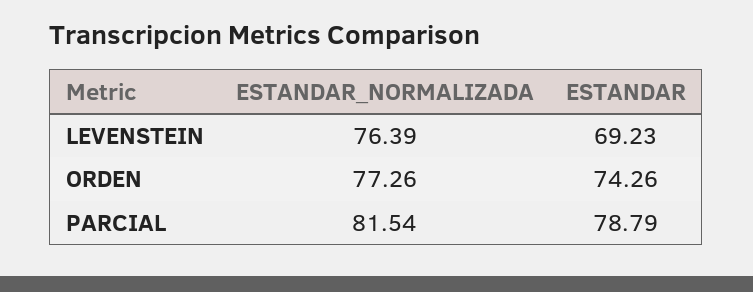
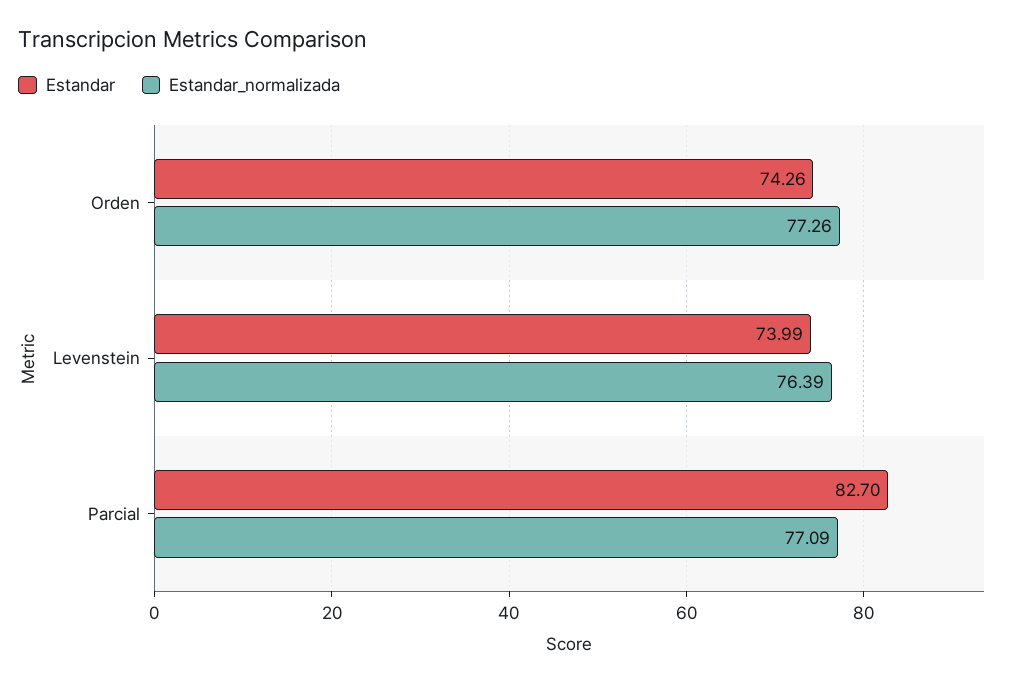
ESTANDAR, LEVENSTEIN: 69.23 -> 73.99
ESTANDAR_NORMALIZADA, PARCIAL: 81.54 -> 77.09
ESTANDAR, PARCIAL: 78.79 -> 82.7

